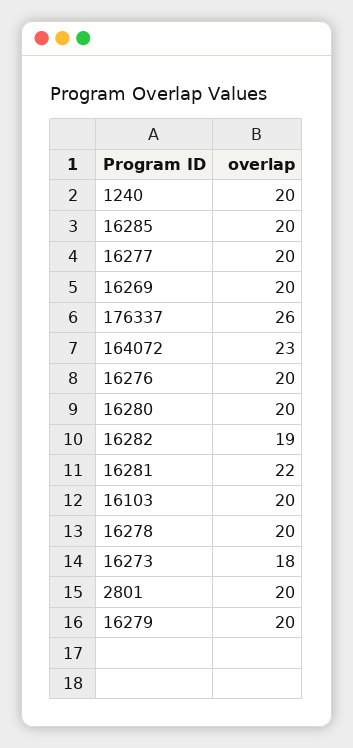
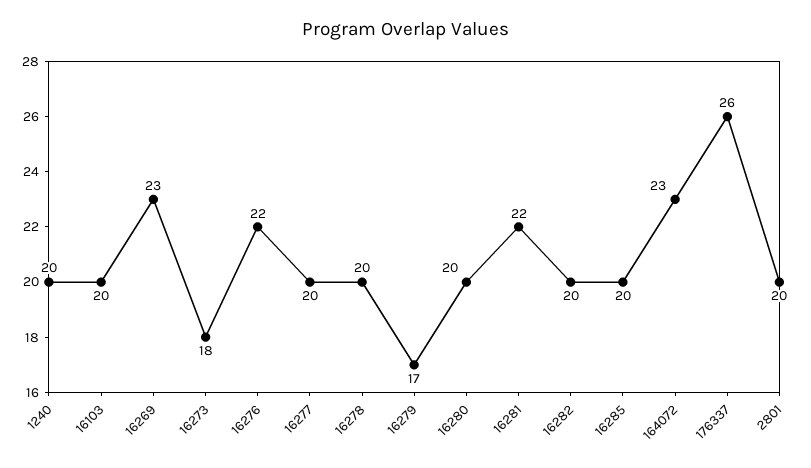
16269: 20 -> 23
16276: 20 -> 22
16282: 19 -> 20
16279: 20 -> 17

